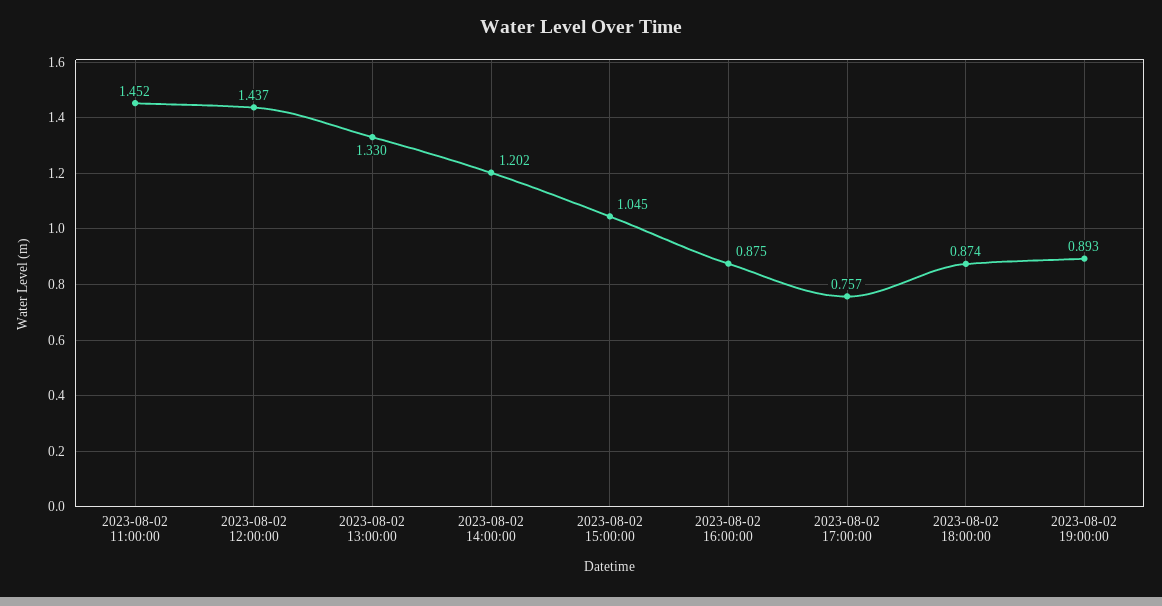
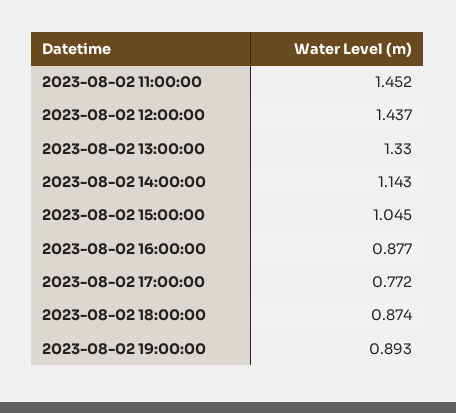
2023-08-02 14:00:00: 1.202 -> 1.143
2023-08-02 16:00:00: 0.875 -> 0.877
2023-08-02 17:00:00: 0.757 -> 0.772

